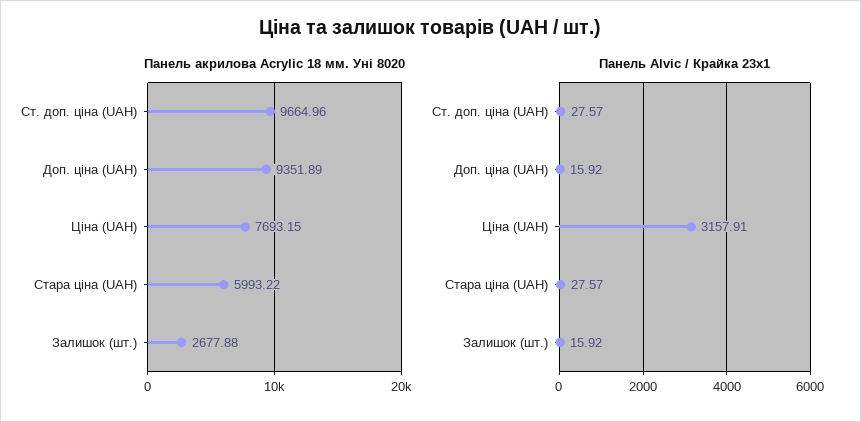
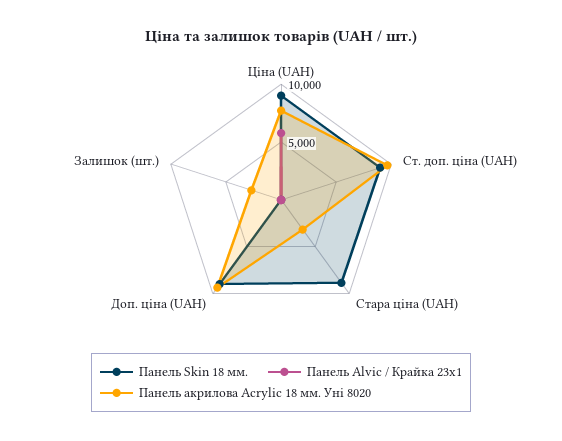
Панель акрилова Acrylic 18 мм. Уні 8020, Стара ціна (UAH): 5993.22 -> 3000
Панель Alvic / Крайка 23x1, Ціна (UAH): 3157.91 -> 6000
Панель Skin 18 мм., Ціна (UAH): none -> 9000
Панель Skin 18 мм., Ст. доп. ціна (UAH): none -> 9000
Панель Skin 18 мм., Стара ціна (UAH): none -> 9000
Панель Skin 18 мм., Доп. ціна (UAH): none -> 9000
Панель Skin 18 мм., Залишок (шт.): none -> 0

